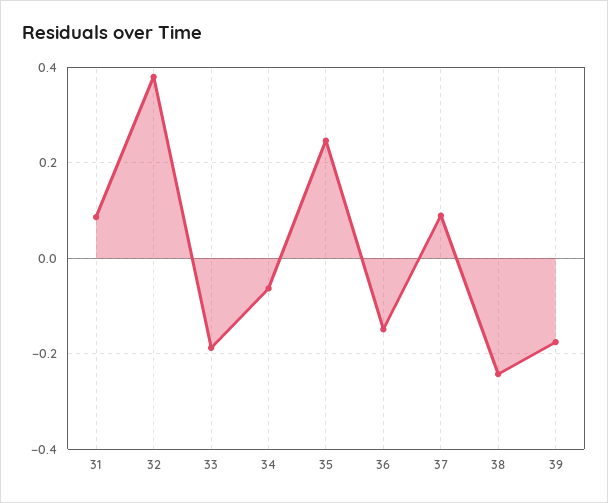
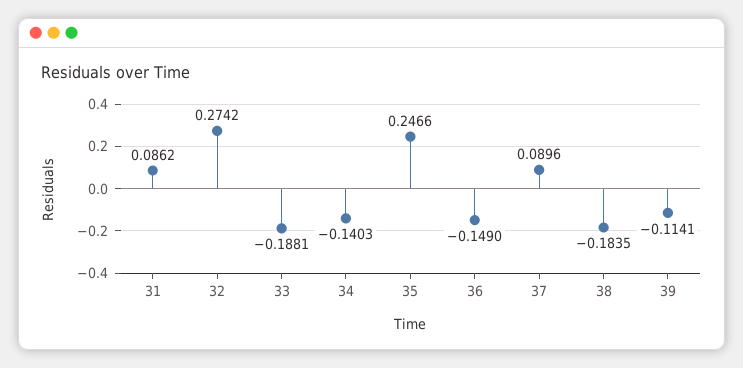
32: 0.38 -> 0.2742
34: -0.06 -> -0.1403
38: -0.24 -> -0.1835
39: -0.18 -> -0.1141

